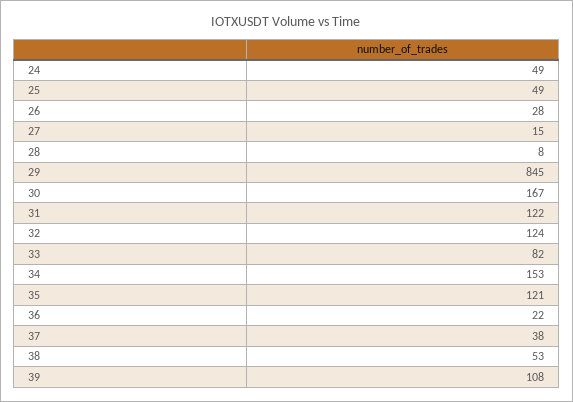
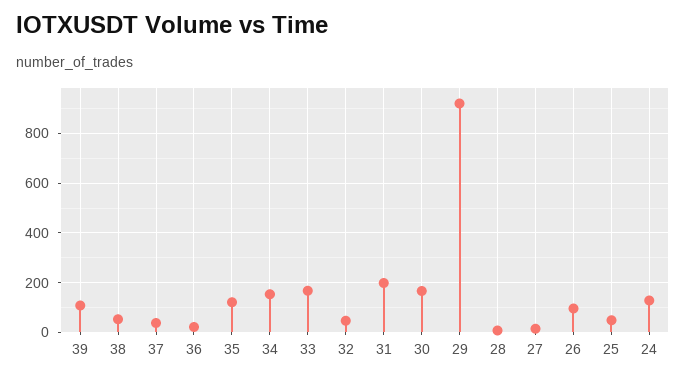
24: 49 -> 125
26: 28 -> 100
29: 845 -> 925
31: 122 -> 200
32: 124 -> 50
33: 82 -> 175

